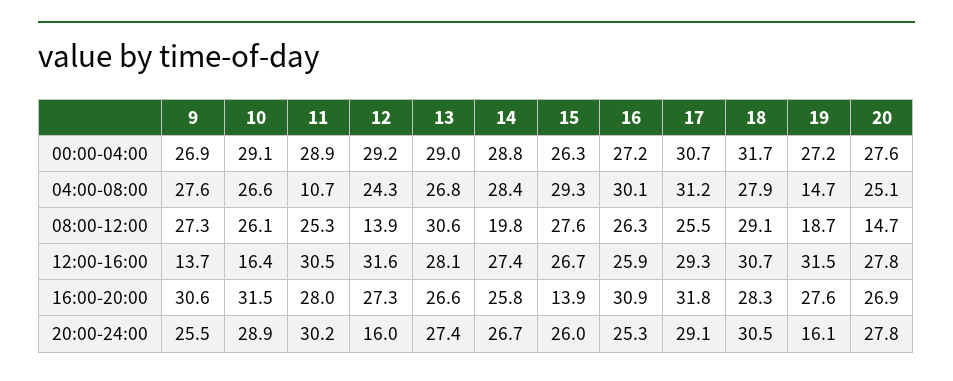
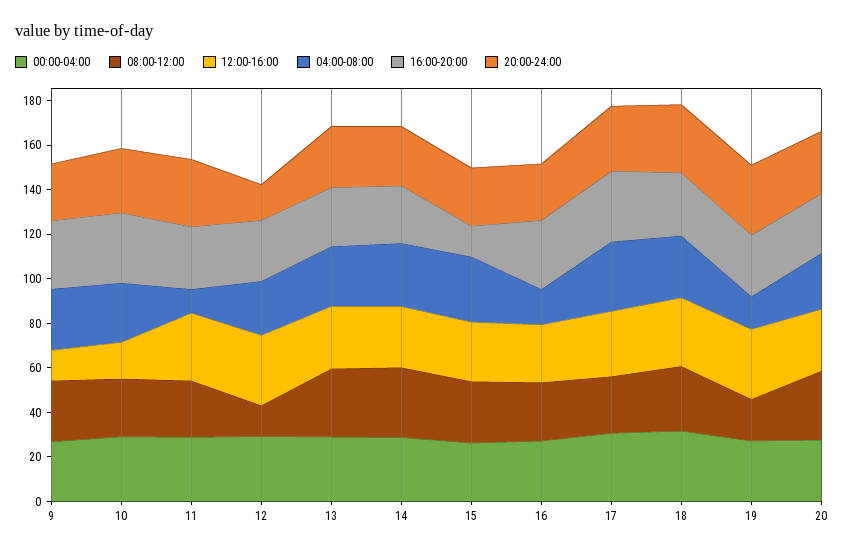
04:00-08:00, 16: 30.1 -> 15
08:00-12:00, 14: 19.8 -> 30
08:00-12:00, 20: 14.7 -> 30
20:00-24:00, 19: 16.1 -> 30

